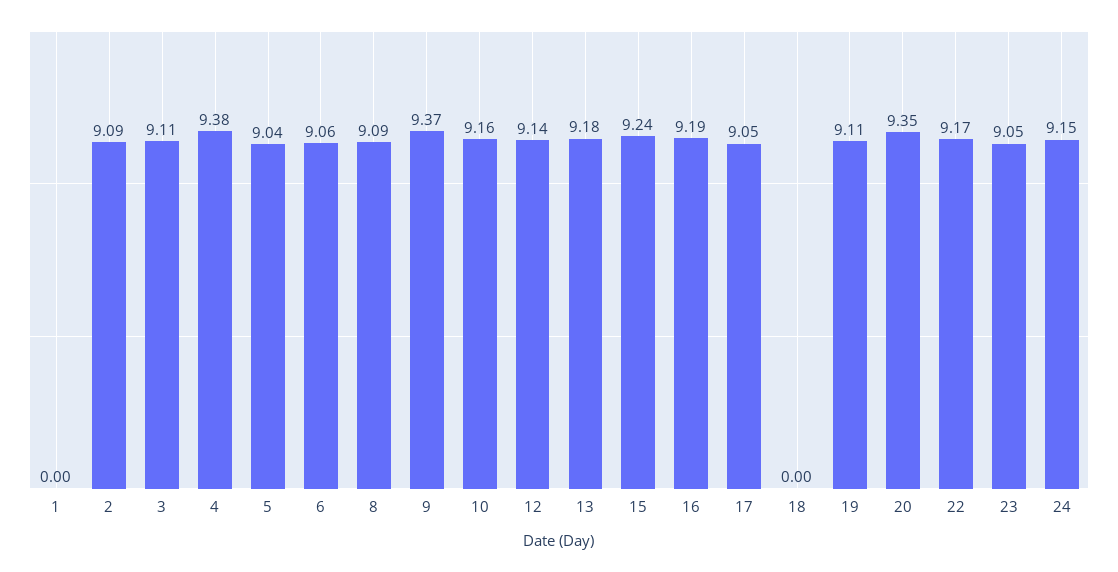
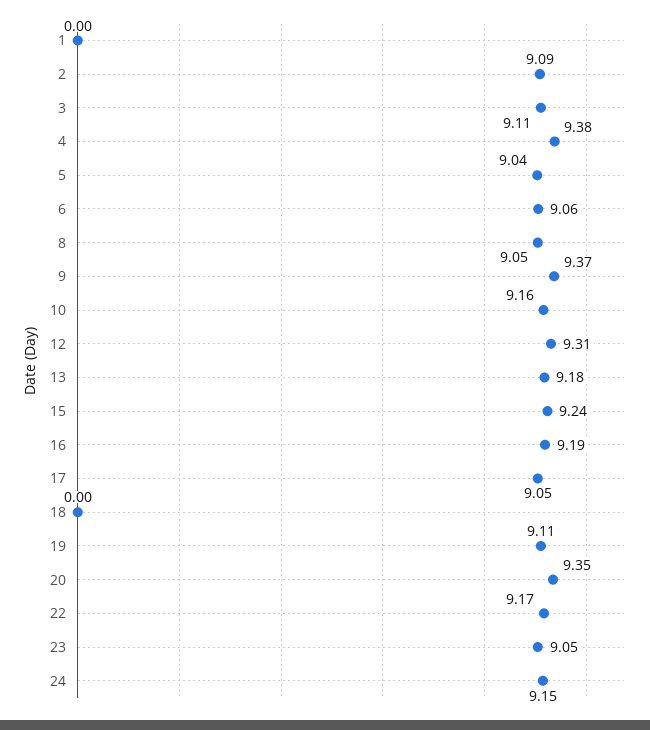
8: 9.09 -> 9.05
12: 9.14 -> 9.31

